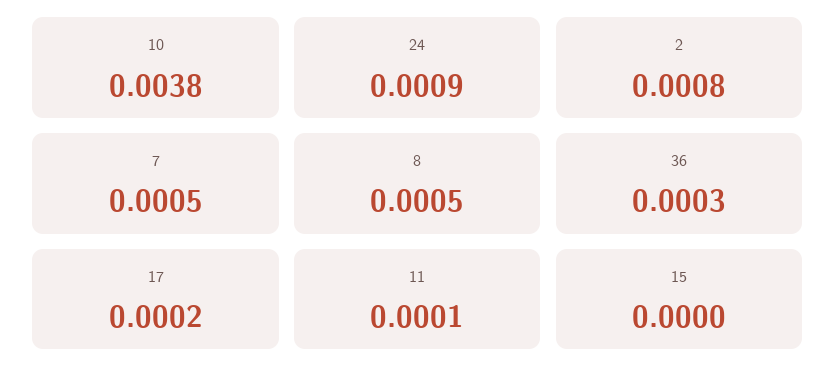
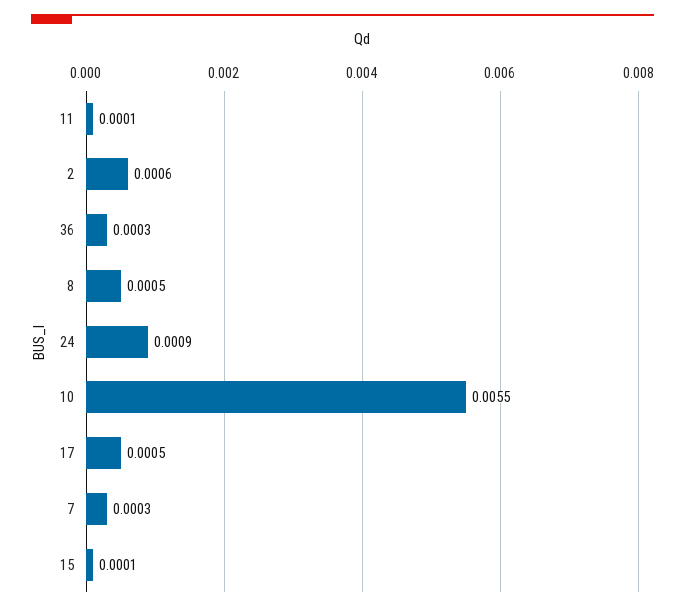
10: 0.0038 -> 0.0055
2: 0.0008 -> 0.0006
7: 0.0005 -> 0.0003
17: 0.0002 -> 0.0005
15: 0 -> 0.0001

